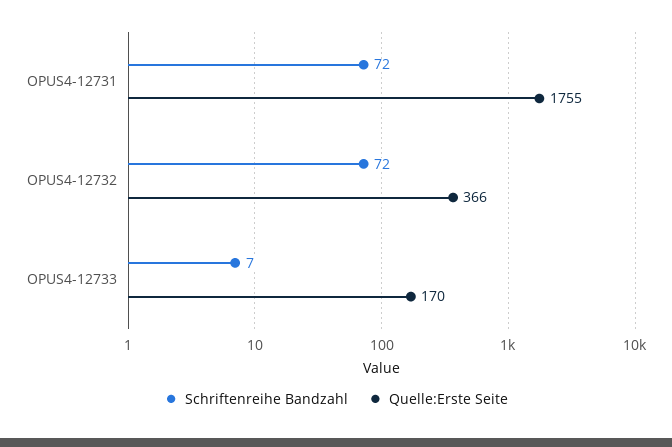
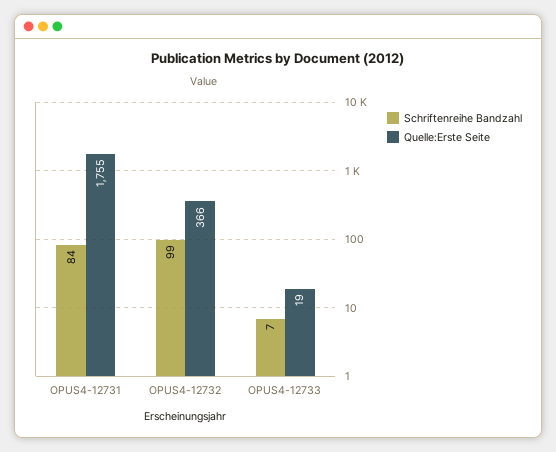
Schriftenreihe Bandzahl, OPUS4-12731: 72 -> 84
Schriftenreihe Bandzahl, OPUS4-12732: 72 -> 99
Quelle:Erste Seite, OPUS4-12733: 170 -> 19

